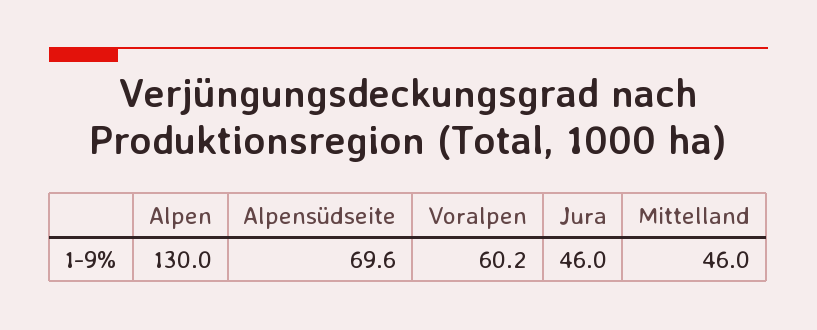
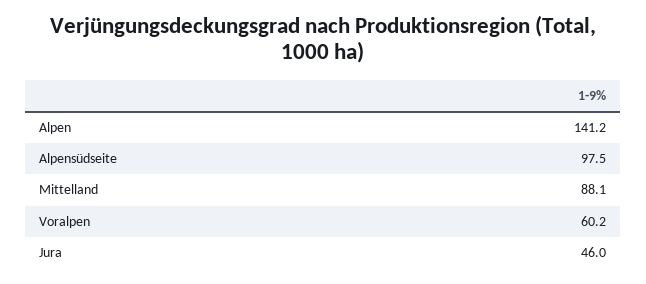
Alpen: 130 -> 141.2
Alpensüdseite: 69.6 -> 97.5
Mittelland: 46 -> 88.1

